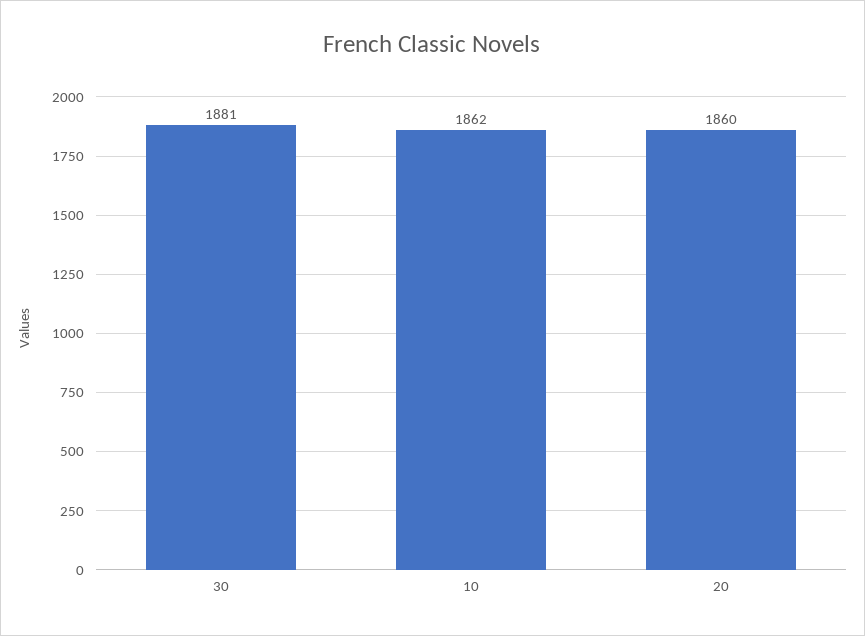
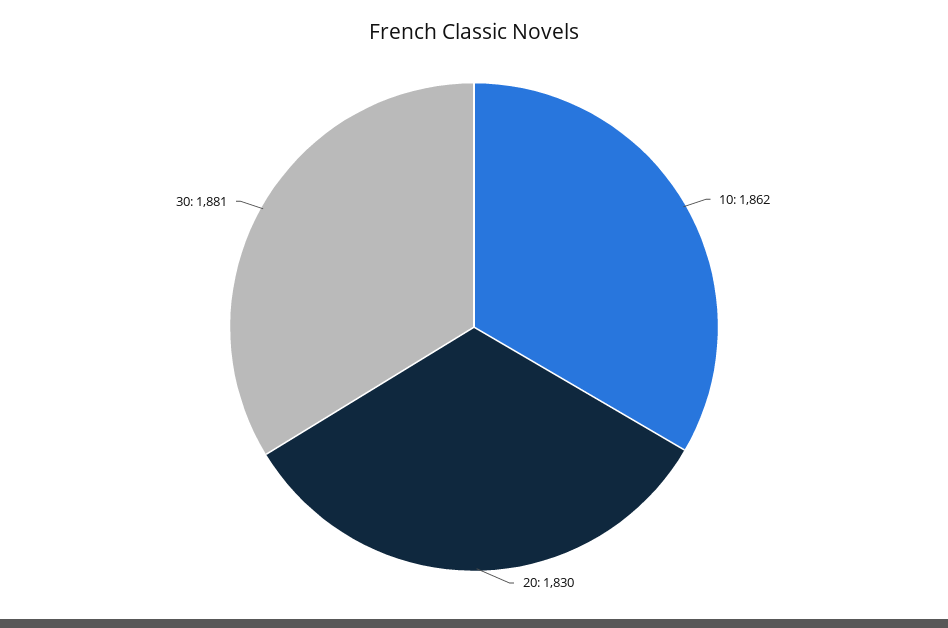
20: 1860 -> 1830

